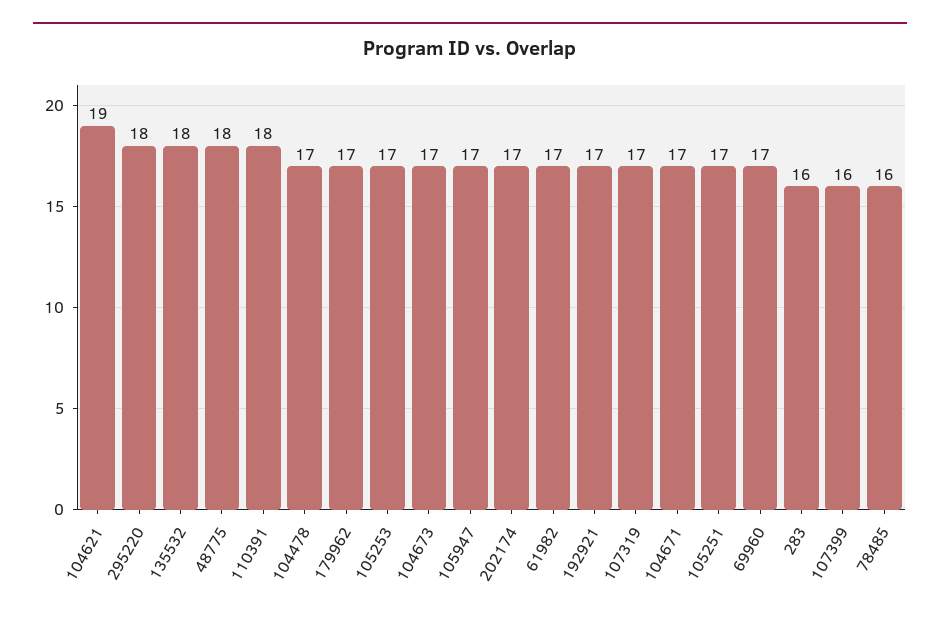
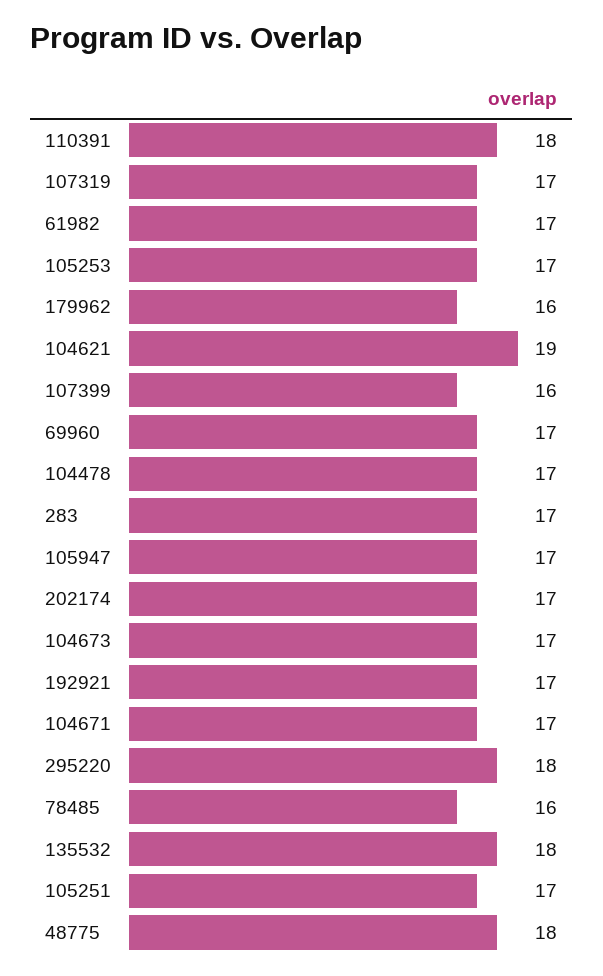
179962: 17 -> 16
283: 16 -> 17

